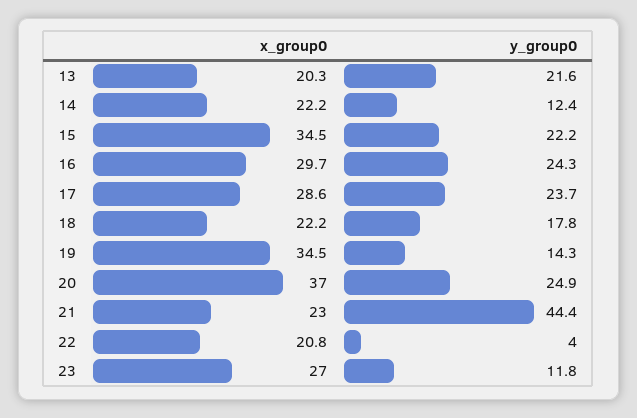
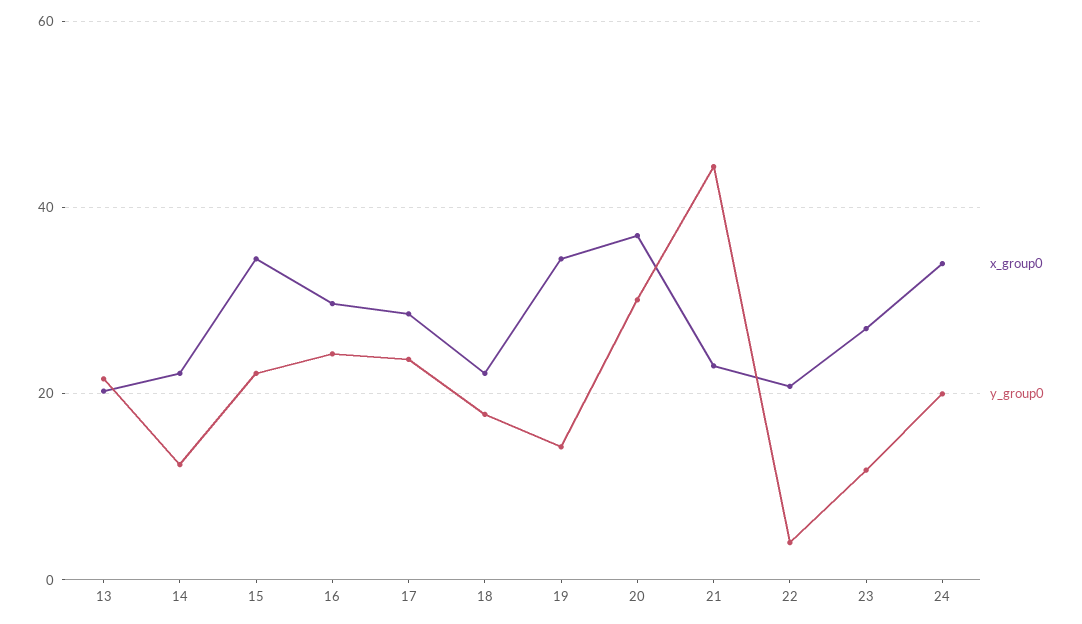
y_group0, 20: 24.9 -> 30
x_group0, 24: none -> 34
y_group0, 24: none -> 20

